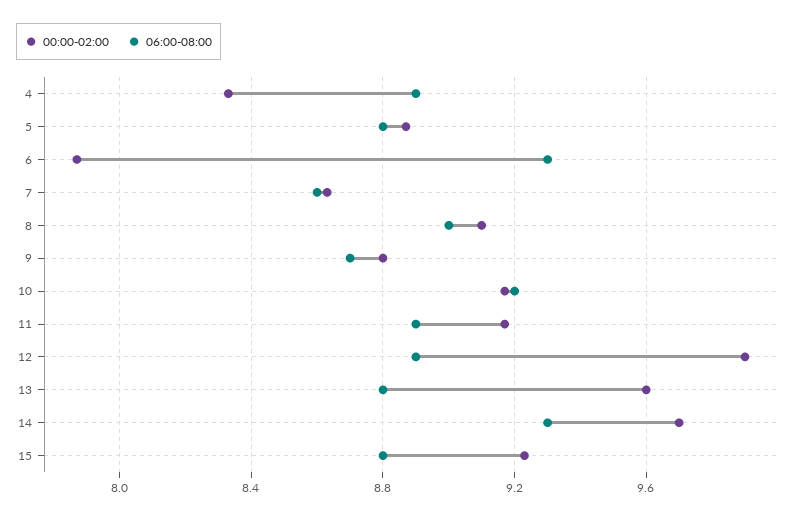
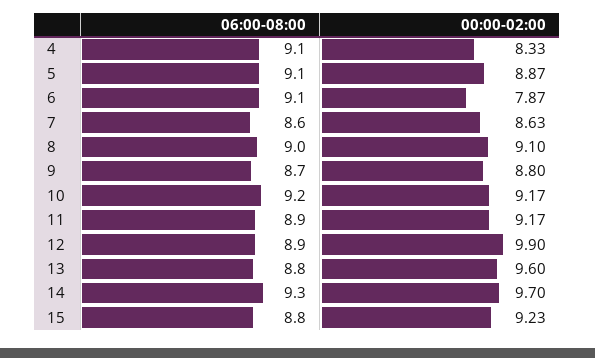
06:00-08:00, 4: 8.9 -> 9.1
06:00-08:00, 5: 8.8 -> 9.1
06:00-08:00, 6: 9.3 -> 9.1

